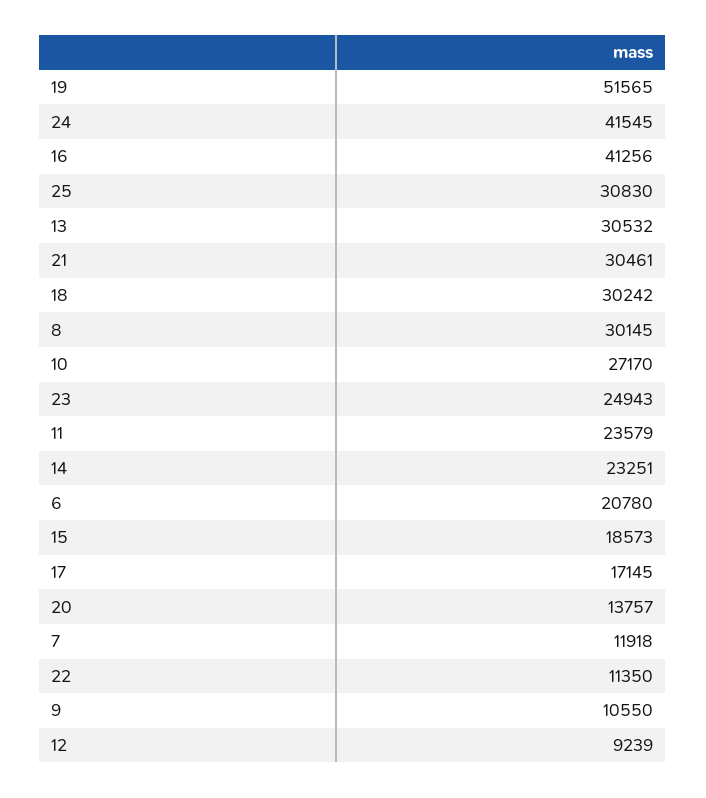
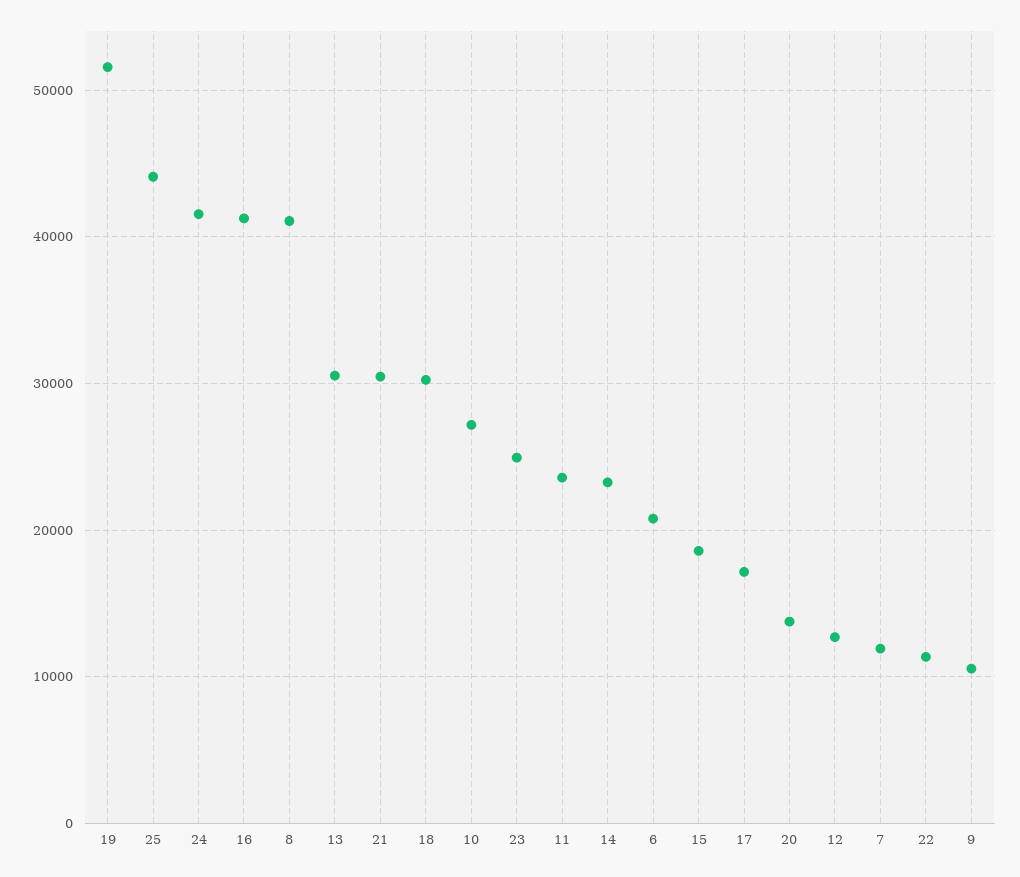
25: 30830 -> 44000
8: 30145 -> 41000
12: 9239 -> 13000

